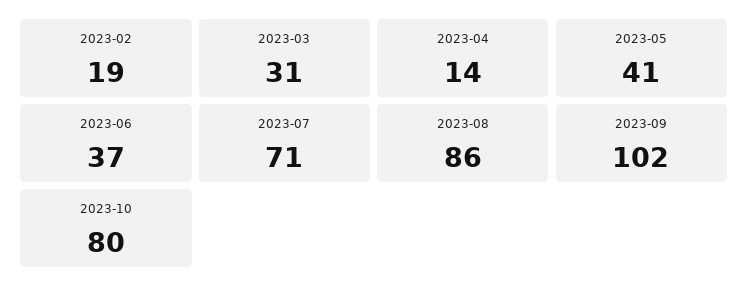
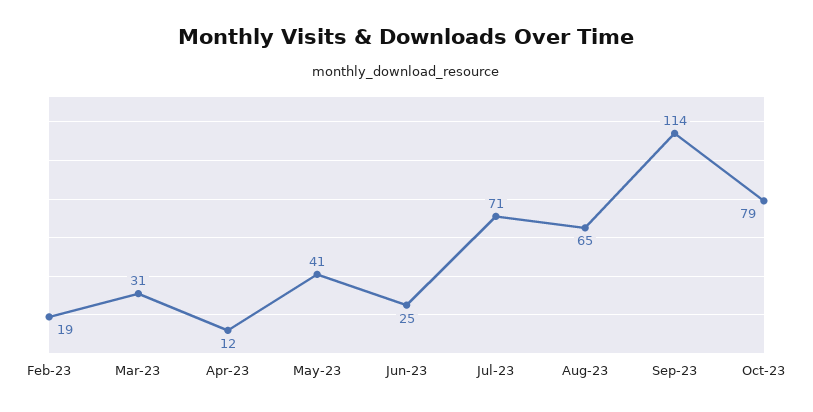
2023-04: 14 -> 12
2023-06: 37 -> 25
2023-08: 86 -> 65
2023-09: 102 -> 114
2023-10: 80 -> 79

